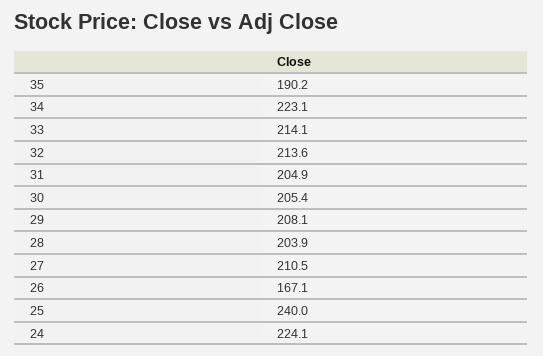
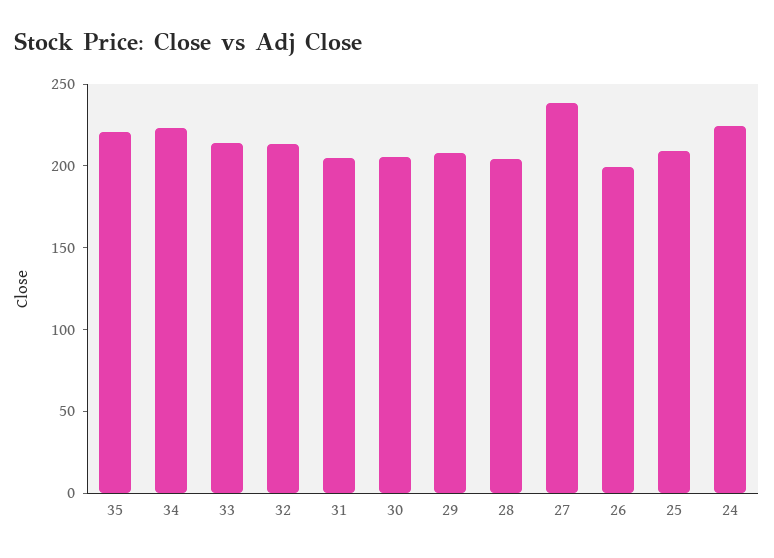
35: 190.2 -> 220
27: 210.5 -> 240
26: 167.1 -> 200
25: 240 -> 210

